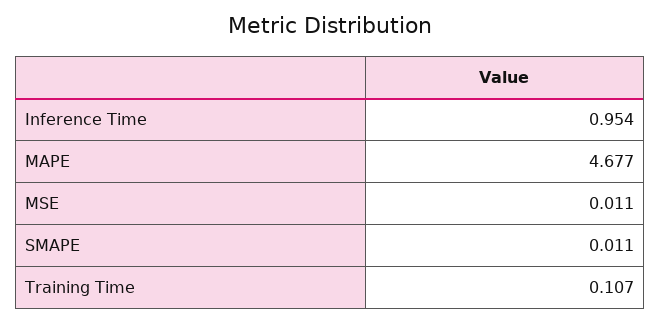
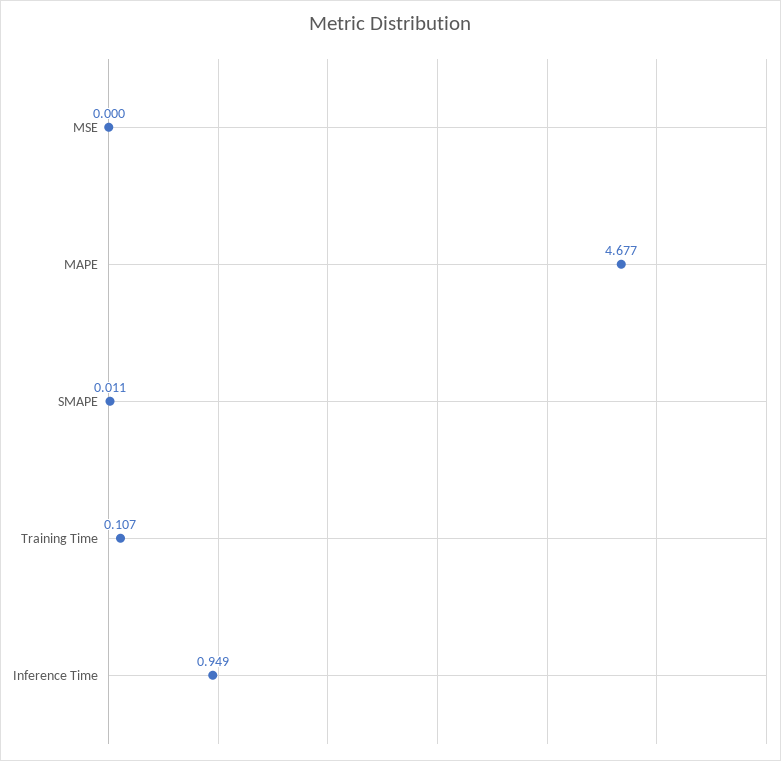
Inference Time: 0.954 -> 0.949
MSE: 0.011 -> 0

